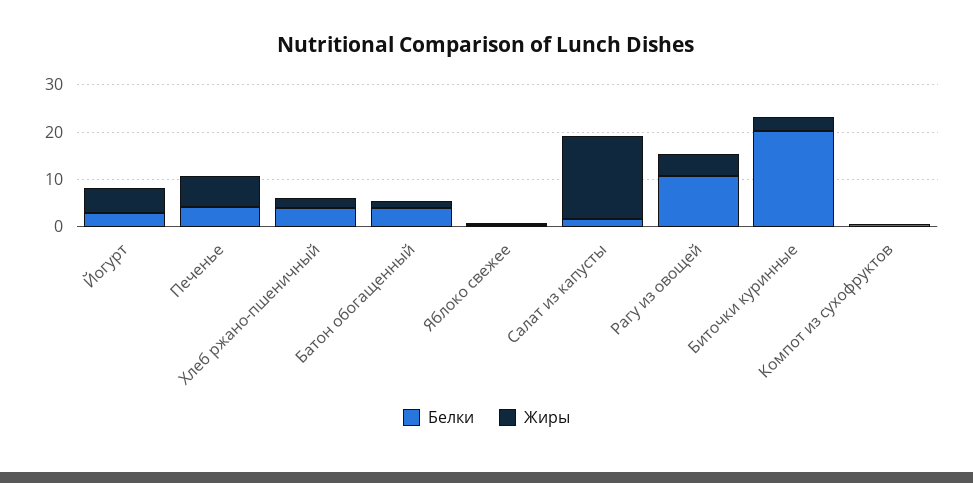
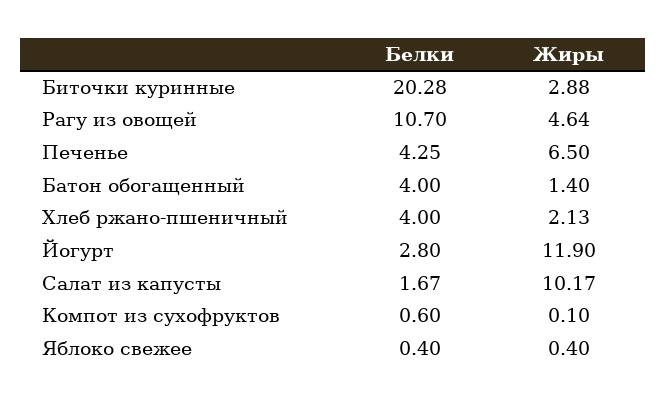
Жиры, Йогурт: 6 -> 11.9
Жиры, Салат из капусты: 18 -> 10.17

